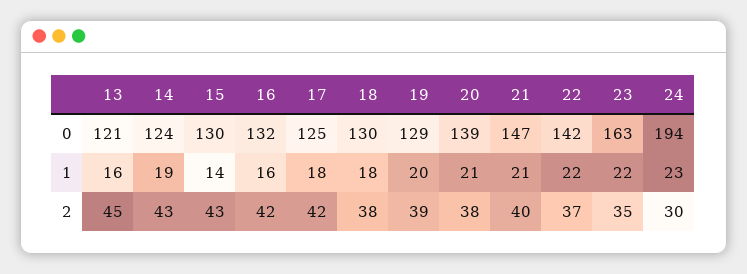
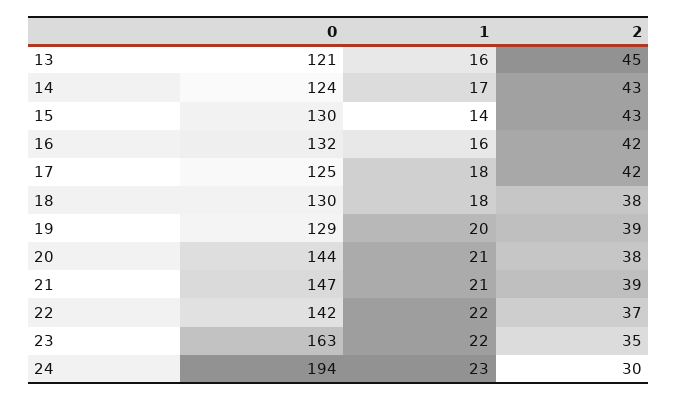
20, 0: 139 -> 144
14, 1: 19 -> 17
21, 2: 40 -> 39

